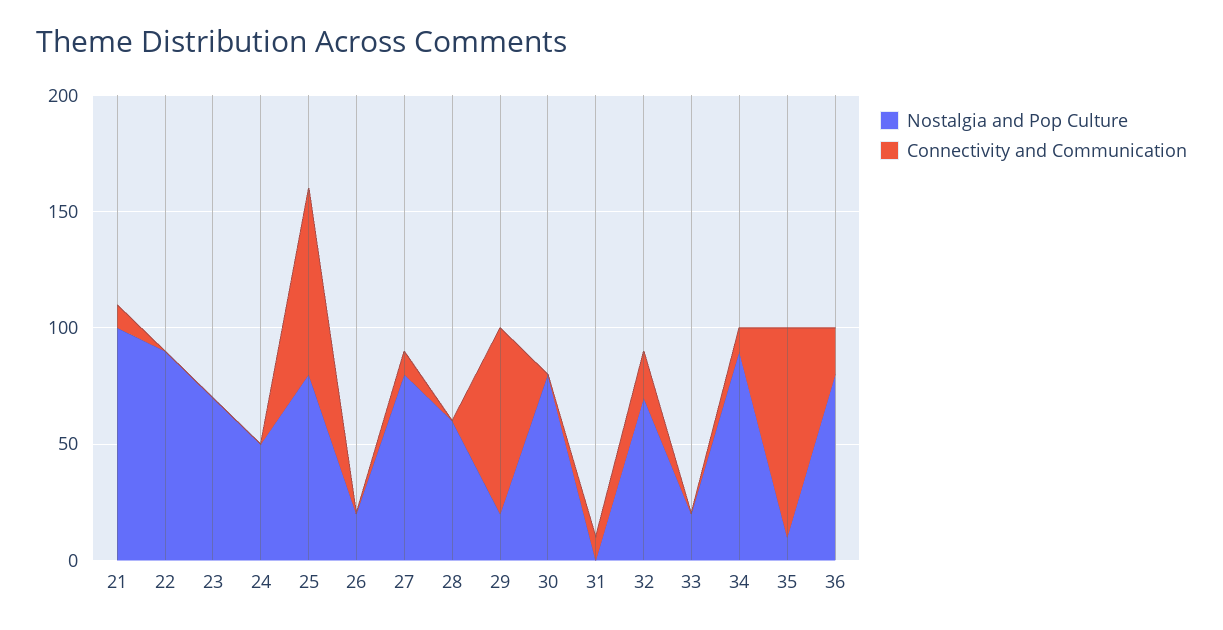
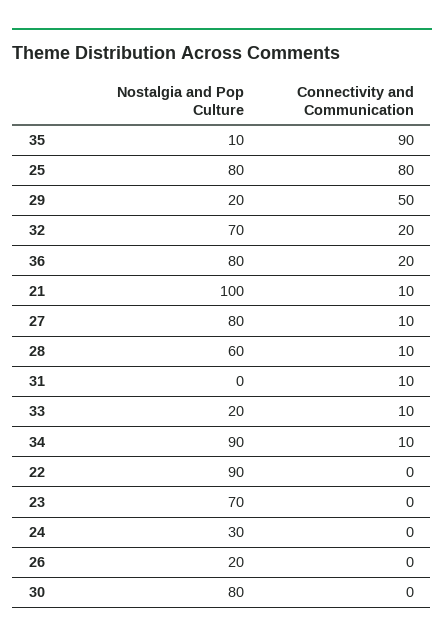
Nostalgia and Pop Culture, 24: 50 -> 30
Connectivity and Communication, 28: 0 -> 10
Connectivity and Communication, 29: 80 -> 50
Connectivity and Communication, 33: 0 -> 10

